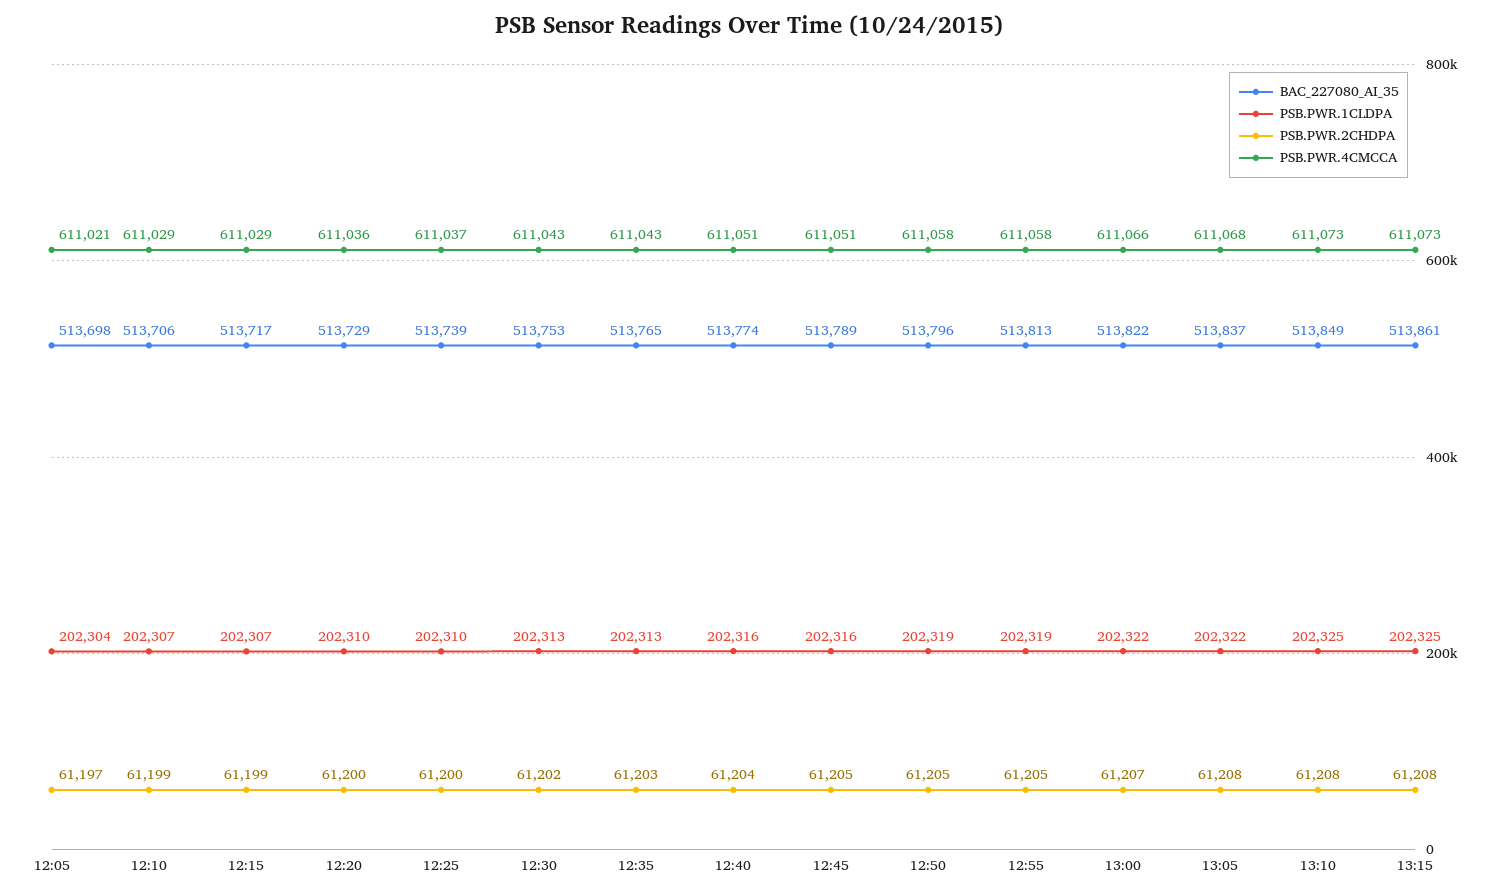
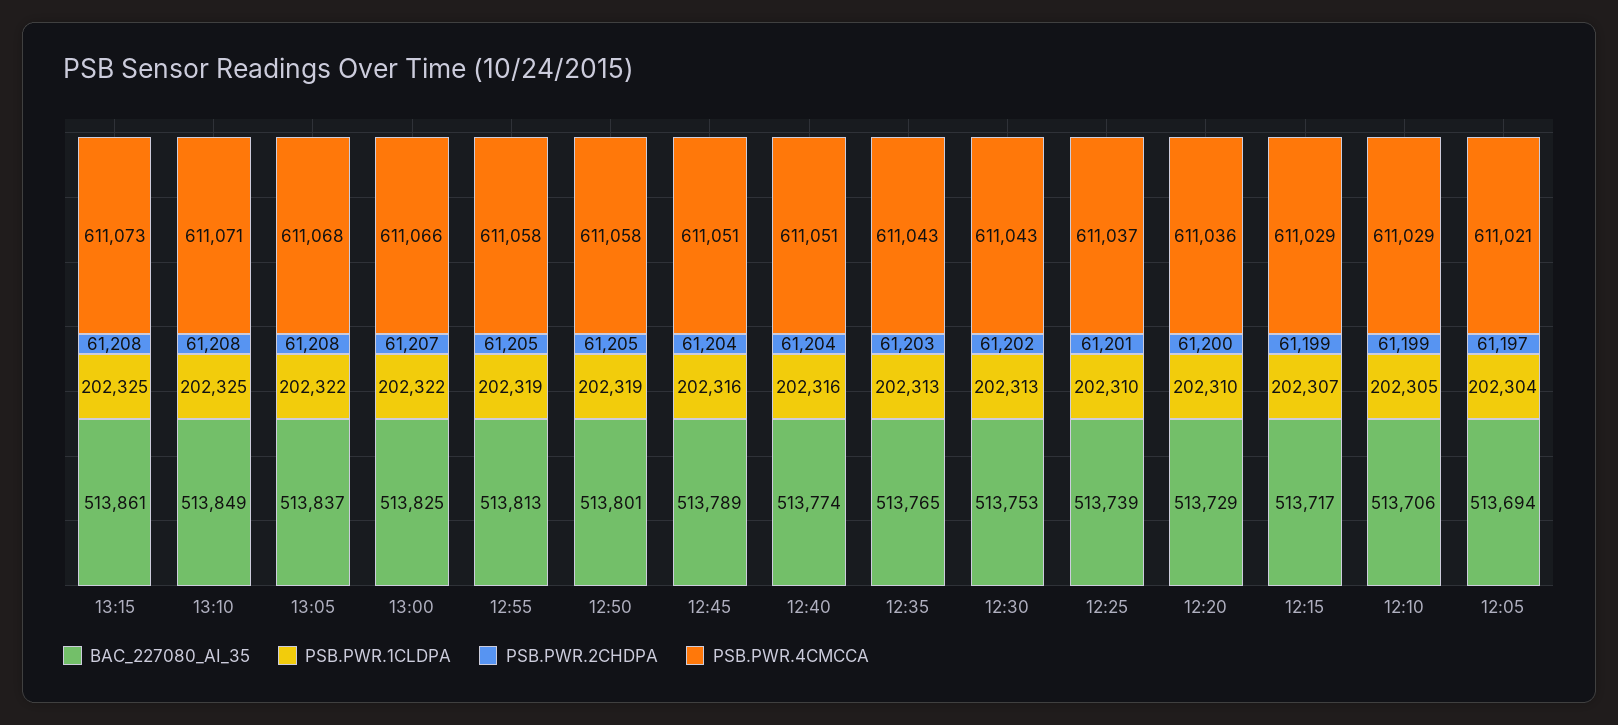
BAC_227080_AI_35, 12:05: 513698 -> 513694
PSB.PWR.1CLDPA, 12:10: 202307 -> 202305
PSB.PWR.2CHDPA, 12:25: 61200 -> 61201
PSB.PWR.2CHDPA, 12:45: 61205 -> 61204
BAC_227080_AI_35, 12:50: 513796 -> 513801
BAC_227080_AI_35, 13:00: 513822 -> 513825
PSB.PWR.4CMCCA, 13:10: 611073 -> 611071

